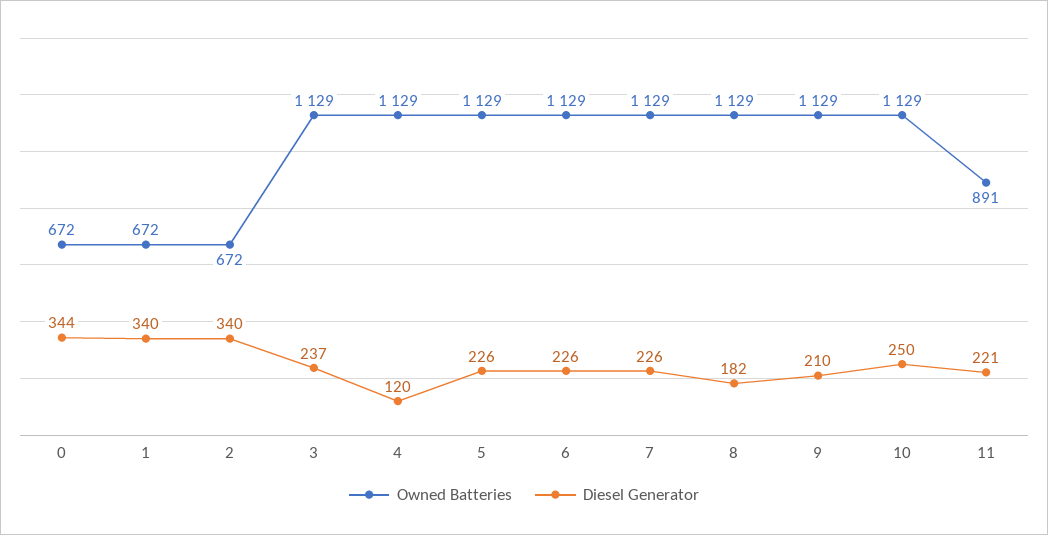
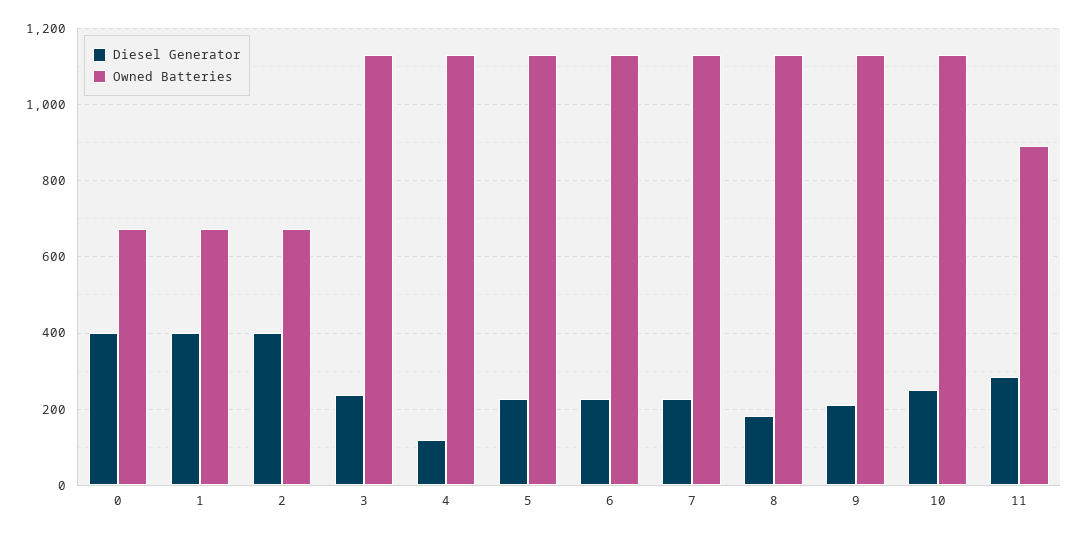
Diesel Generator, 0: 344 -> 400
Diesel Generator, 1: 340 -> 400
Diesel Generator, 2: 340 -> 400
Diesel Generator, 11: 221 -> 280

